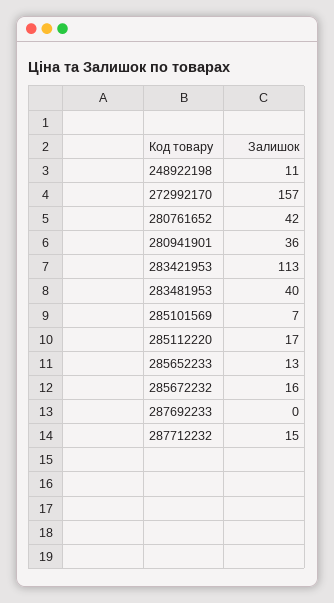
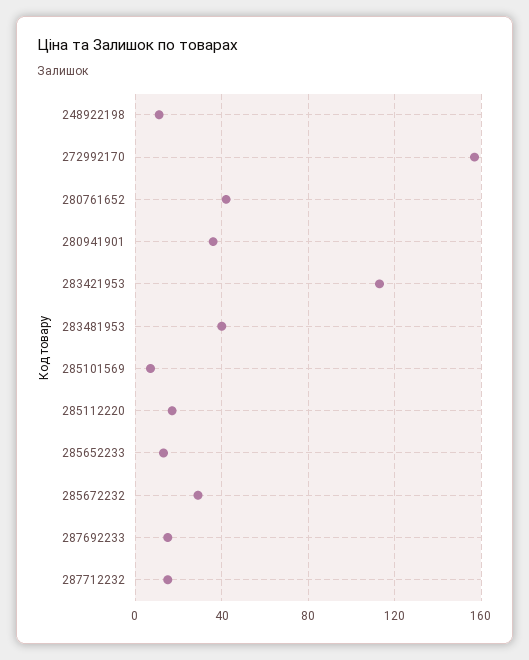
285672232: 16 -> 30
287692233: 0 -> 15

